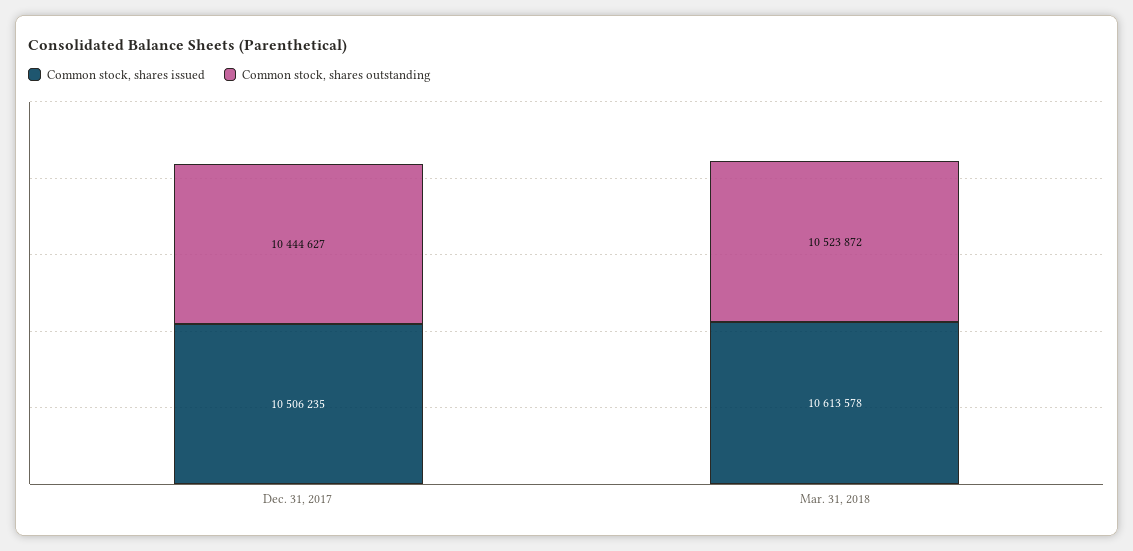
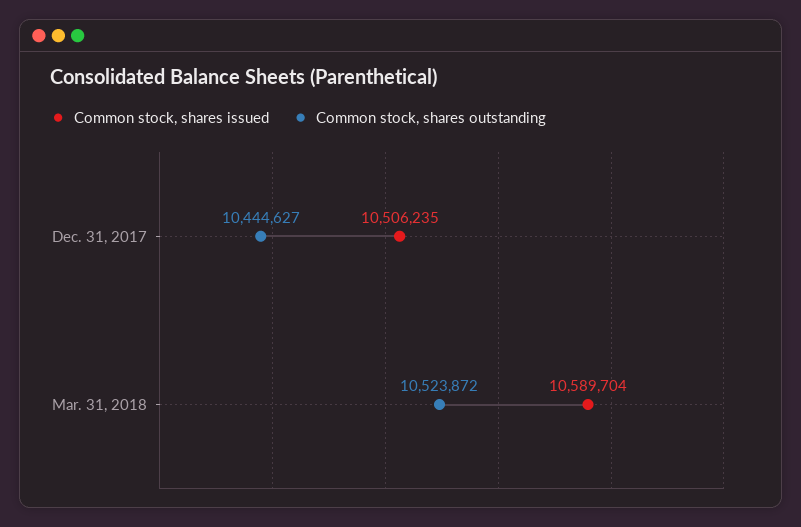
Common stock, shares issued, Mar. 31, 2018: 10613578 -> 10589704

